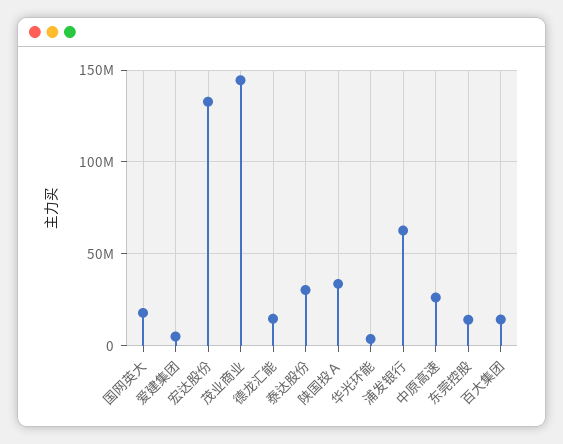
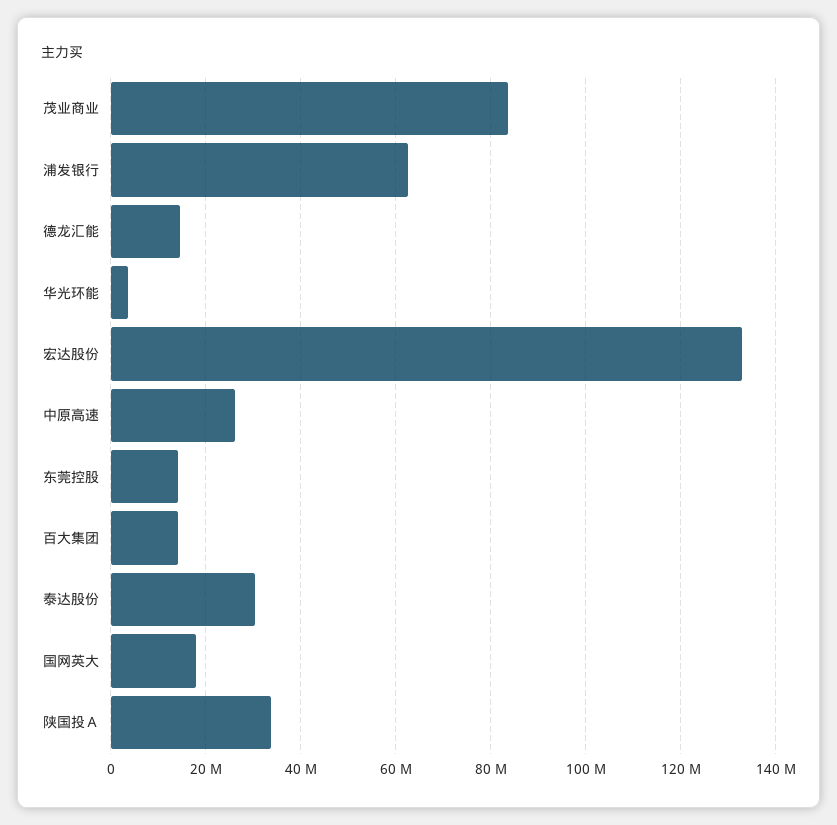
爱建集团: 5000000 -> none
茂业商业: 145000000 -> 84000000

